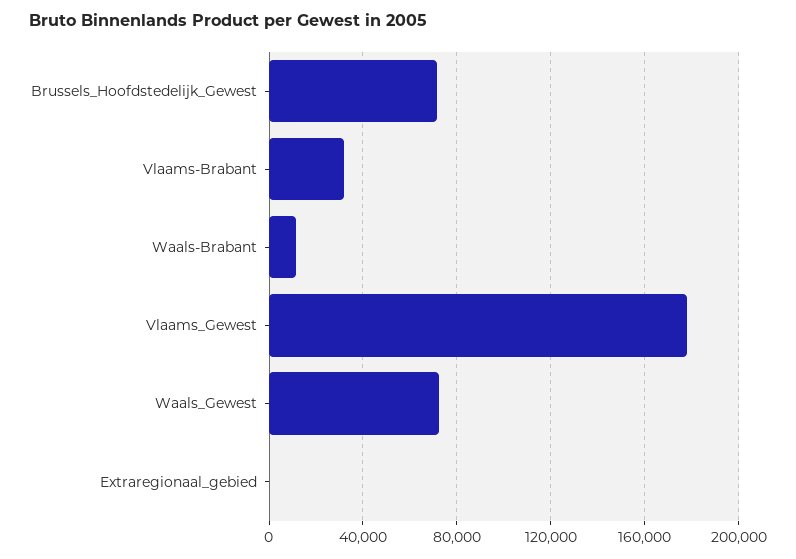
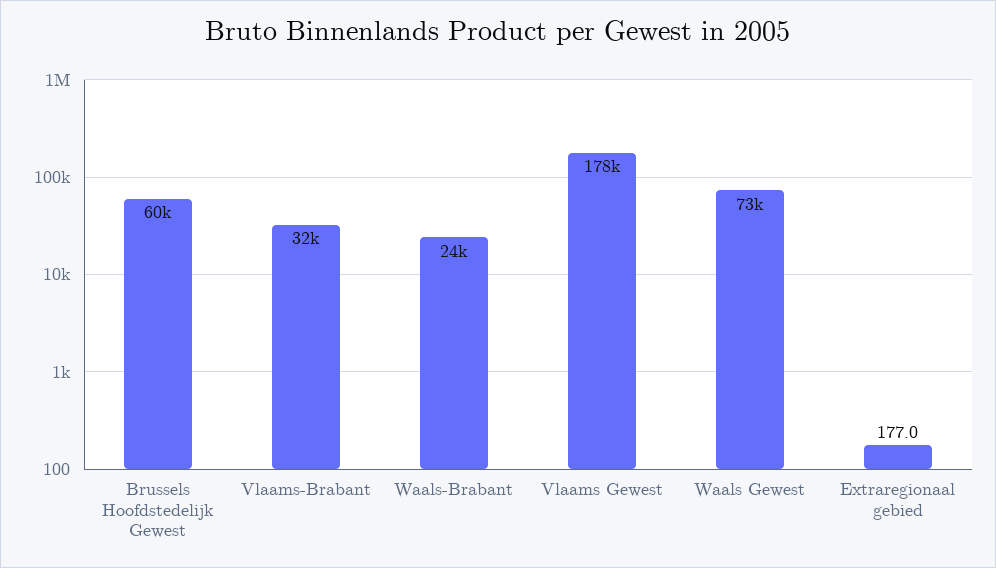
Brussels_Hoofdstedelijk_Gewest: 70000 -> 60000
Waals-Brabant: 10000 -> 24000

